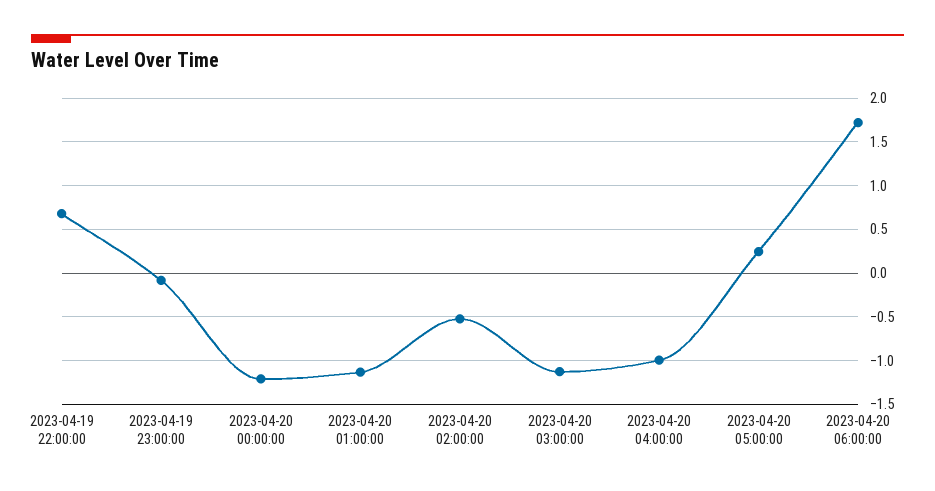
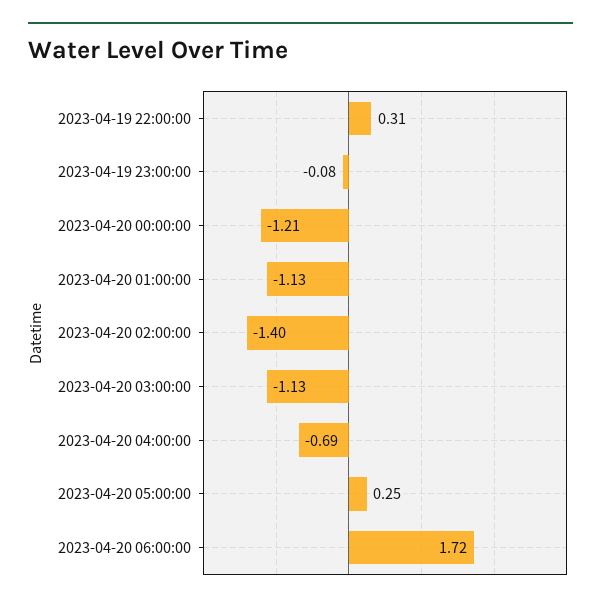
2023-04-19 22:00:00: 0.7 -> 0.31
2023-04-20 02:00:00: -0.5 -> -1.4
2023-04-20 04:00:00: -1 -> -0.69

